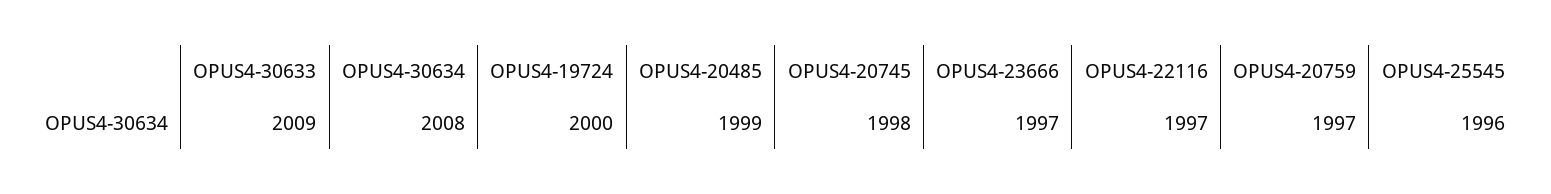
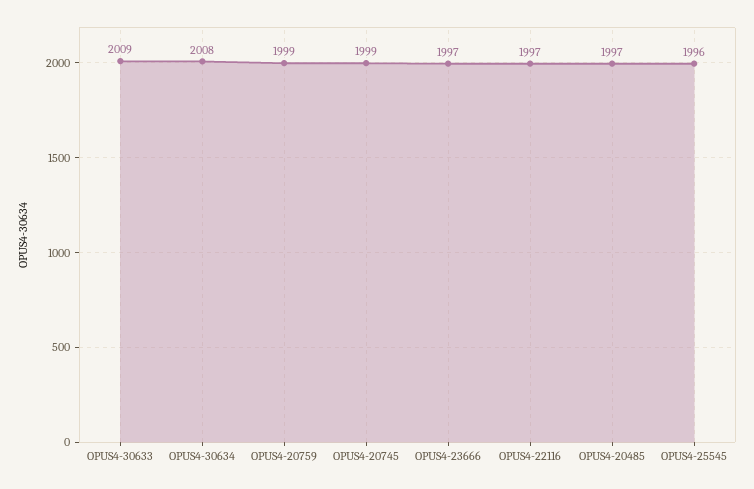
OPUS4-19724: 2000 -> none
OPUS4-20485: 1999 -> 1997
OPUS4-20745: 1998 -> 1999
OPUS4-20759: 1997 -> 1999

